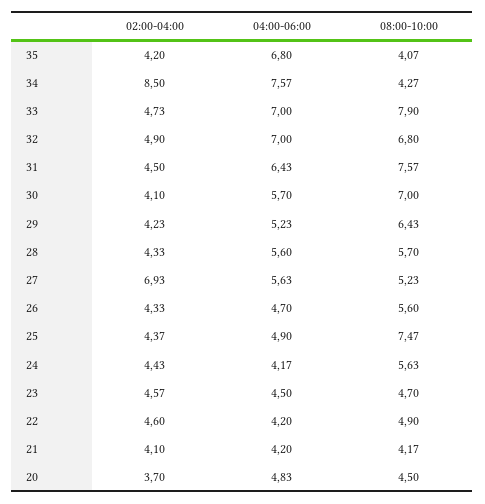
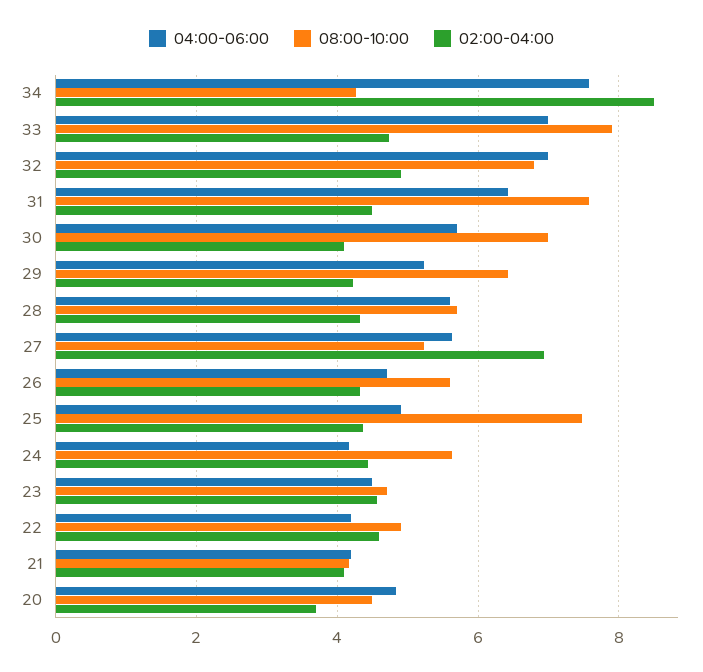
02:00-04:00, 35: 4.2 -> none
04:00-06:00, 35: 6.8 -> none
08:00-10:00, 35: 4.07 -> none

